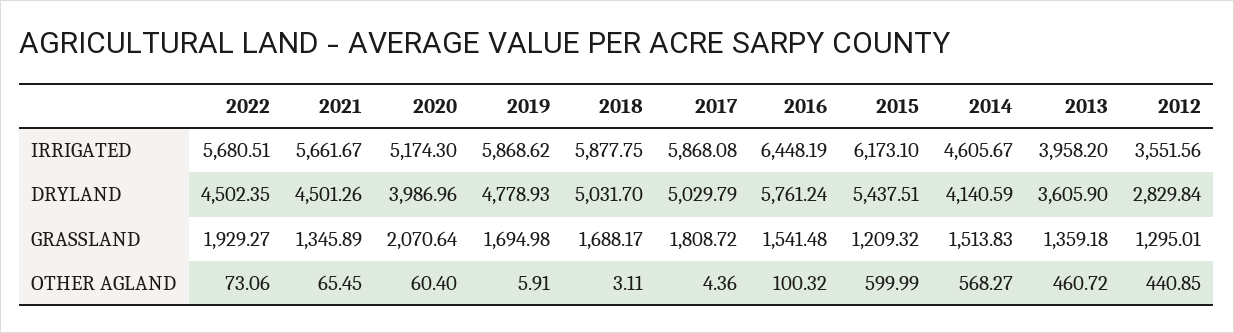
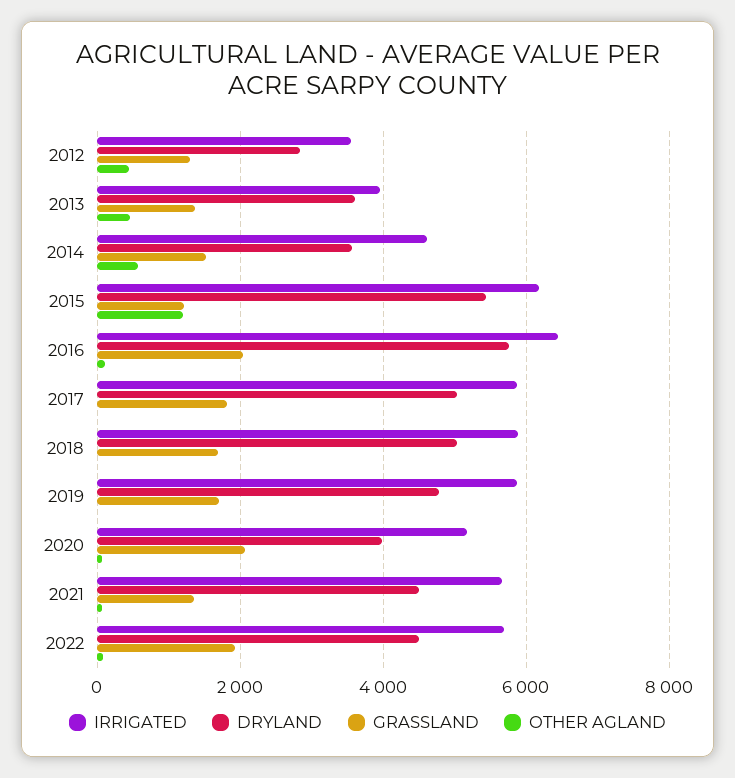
DRYLAND, 2014: 4140.59 -> 3600
GRASSLAND, 2016: 1541.48 -> 2000
OTHER AGLAND, 2015: 599.99 -> 1200

